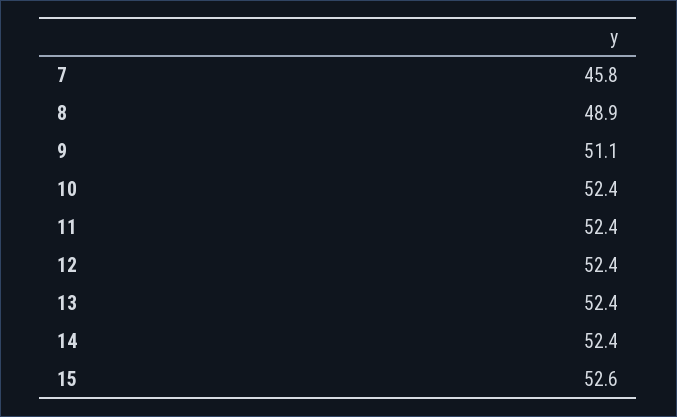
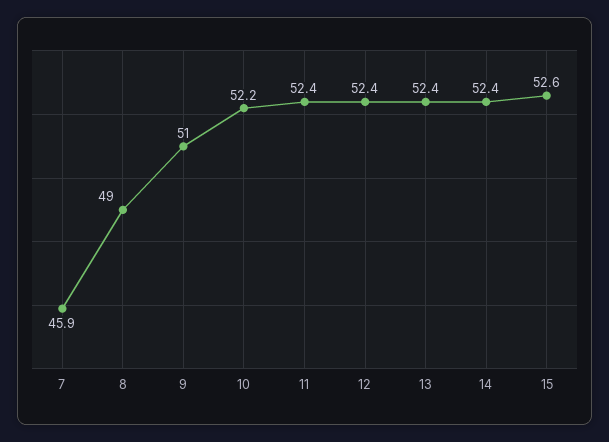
7: 45.8 -> 45.9
8: 48.9 -> 49
9: 51.1 -> 51
10: 52.4 -> 52.2

